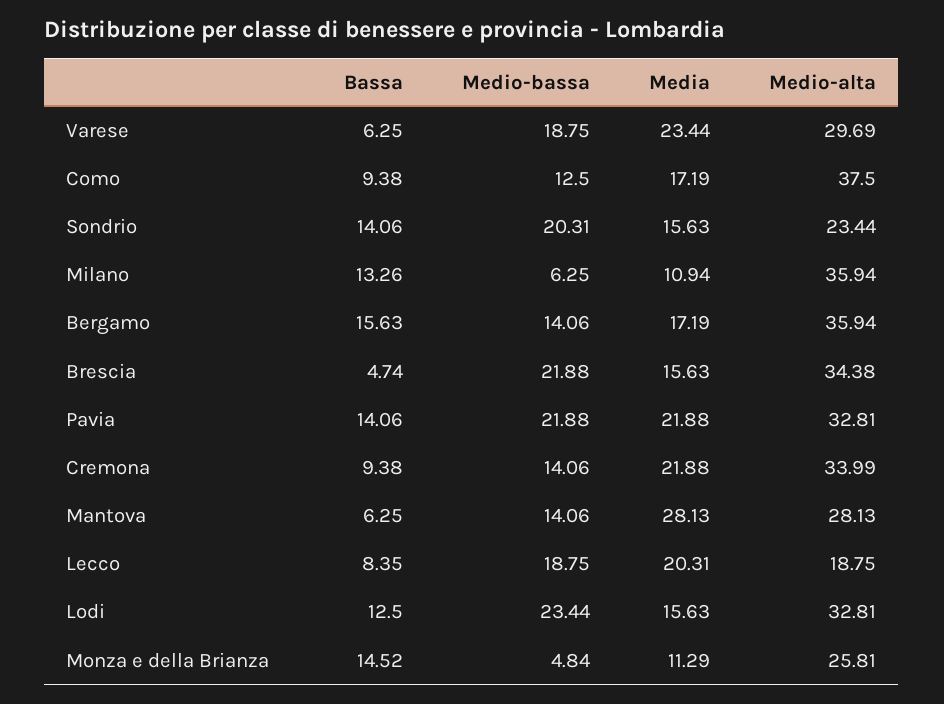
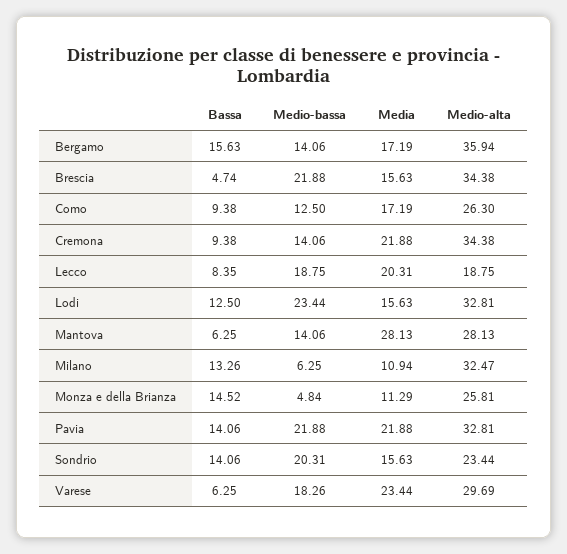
Medio-bassa, Varese: 18.75 -> 18.26
Medio-alta, Como: 37.5 -> 26.3
Medio-alta, Milano: 35.94 -> 32.47
Medio-alta, Cremona: 33.99 -> 34.38

